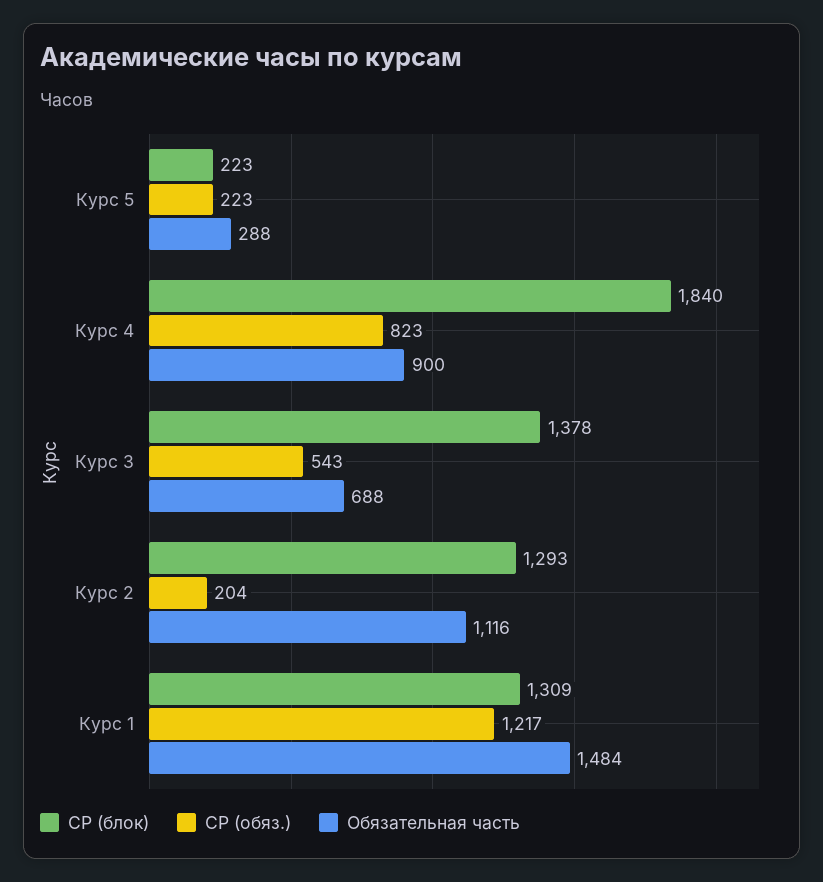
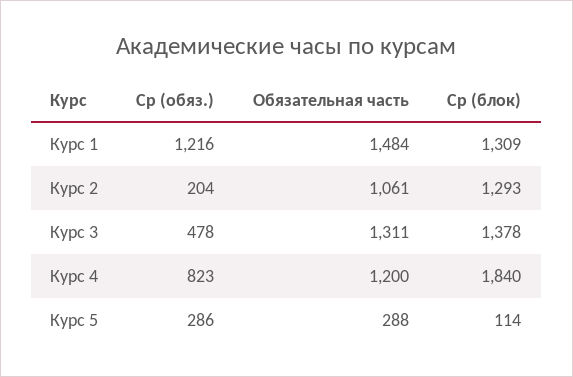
СР (блок), Курс 5: 223 -> 114
СР (обяз.), Курс 5: 223 -> 286
Обязательная часть, Курс 4: 900 -> 1200
СР (обяз.), Курс 3: 543 -> 478
Обязательная часть, Курс 3: 688 -> 1311
Обязательная часть, Курс 2: 1116 -> 1061
СР (обяз.), Курс 1: 1217 -> 1216

